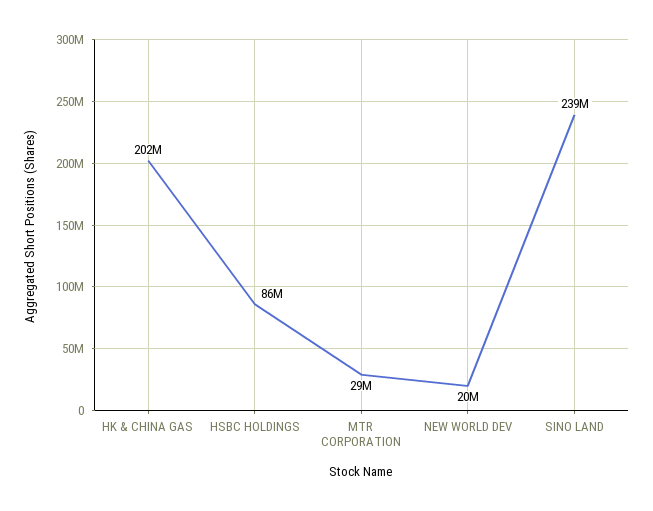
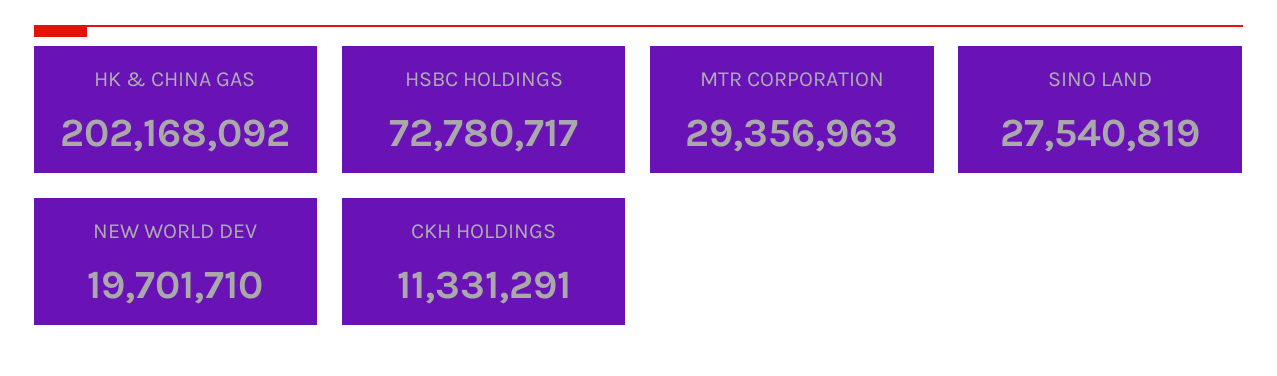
HSBC HOLDINGS: 86000000 -> 72780717
SINO LAND: 239000000 -> 27540819
CKH HOLDINGS: none -> 11331291

